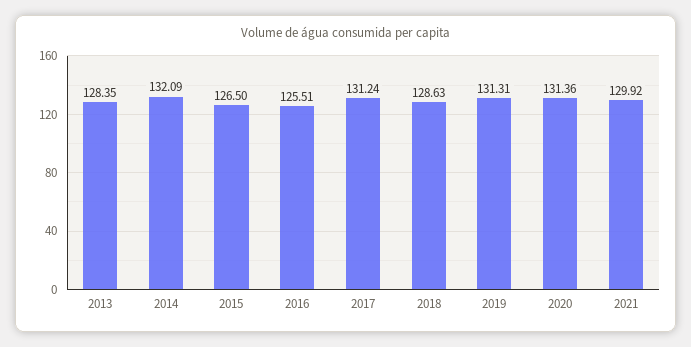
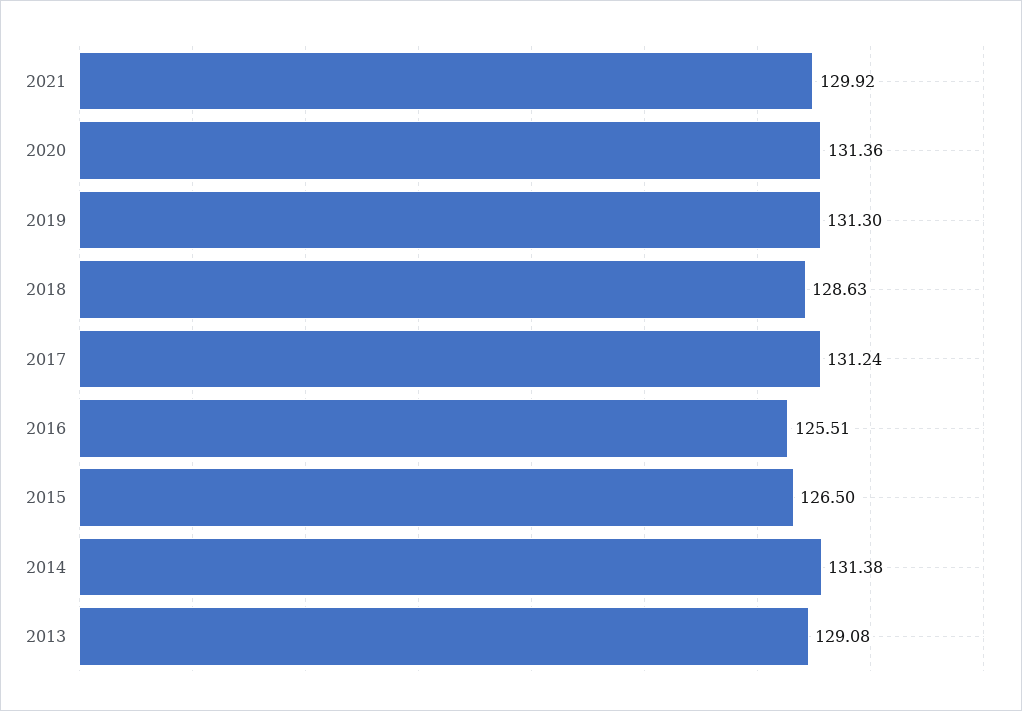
2013: 128.35 -> 129.08
2014: 132.09 -> 131.38
2019: 131.31 -> 131.3

